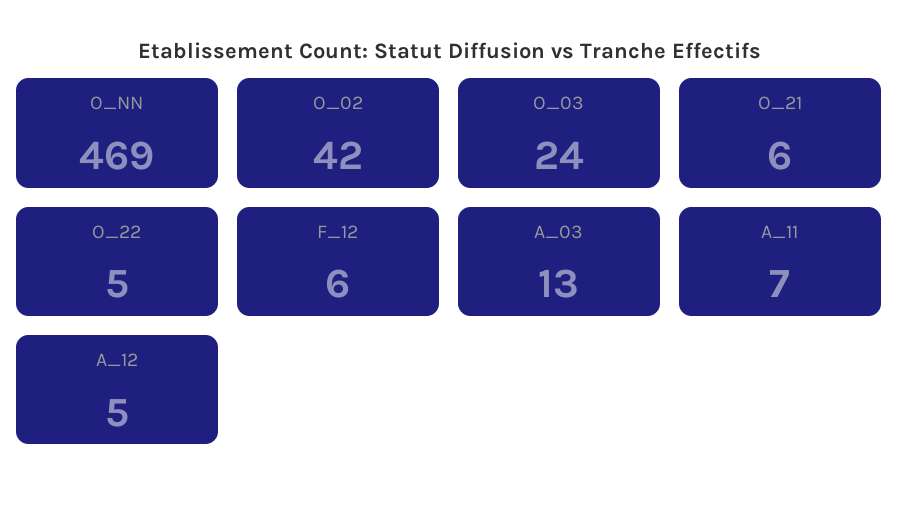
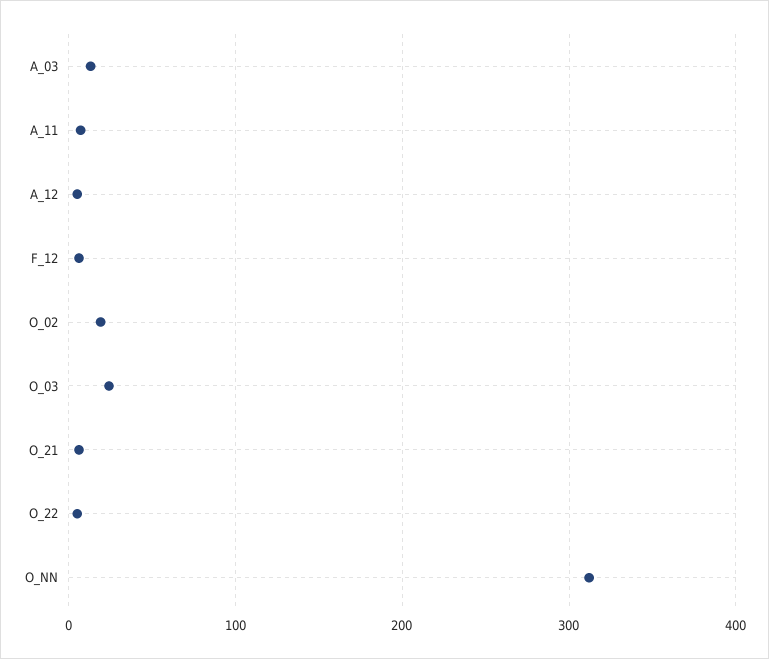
O_NN: 469 -> 310
O_02: 42 -> 20

